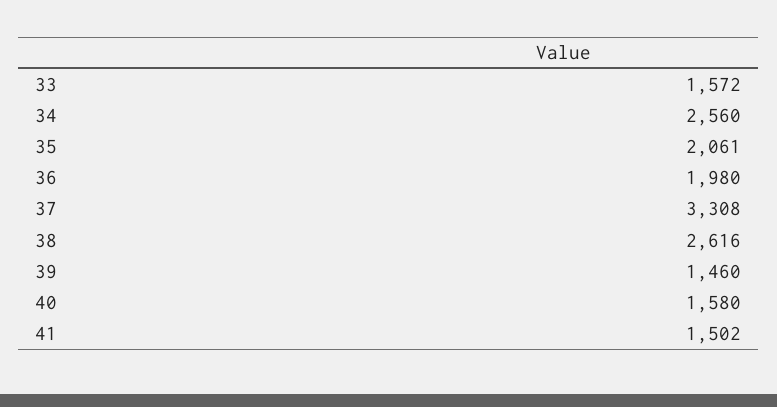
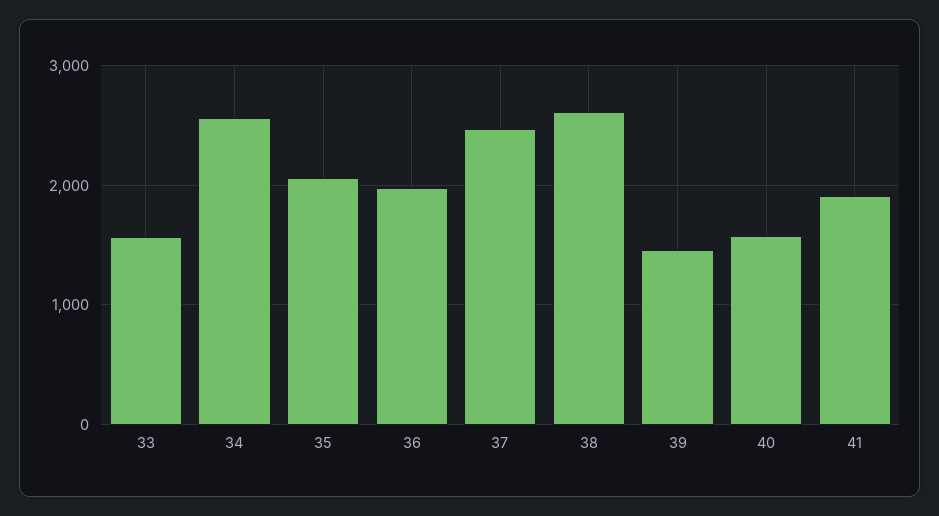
37: 3308 -> 2500
41: 1502 -> 1900

